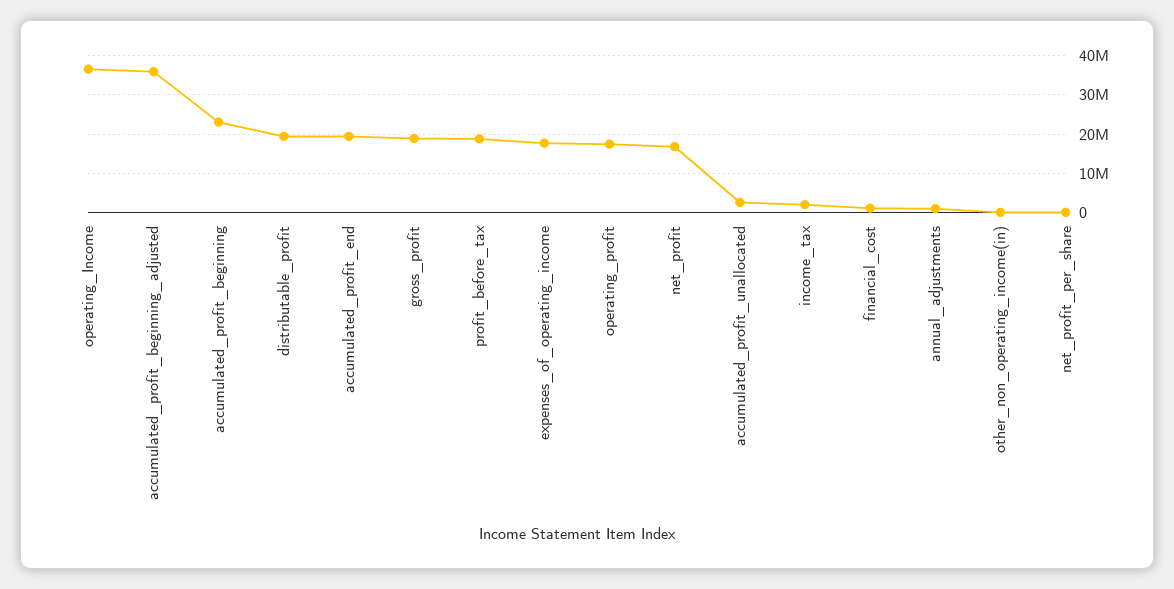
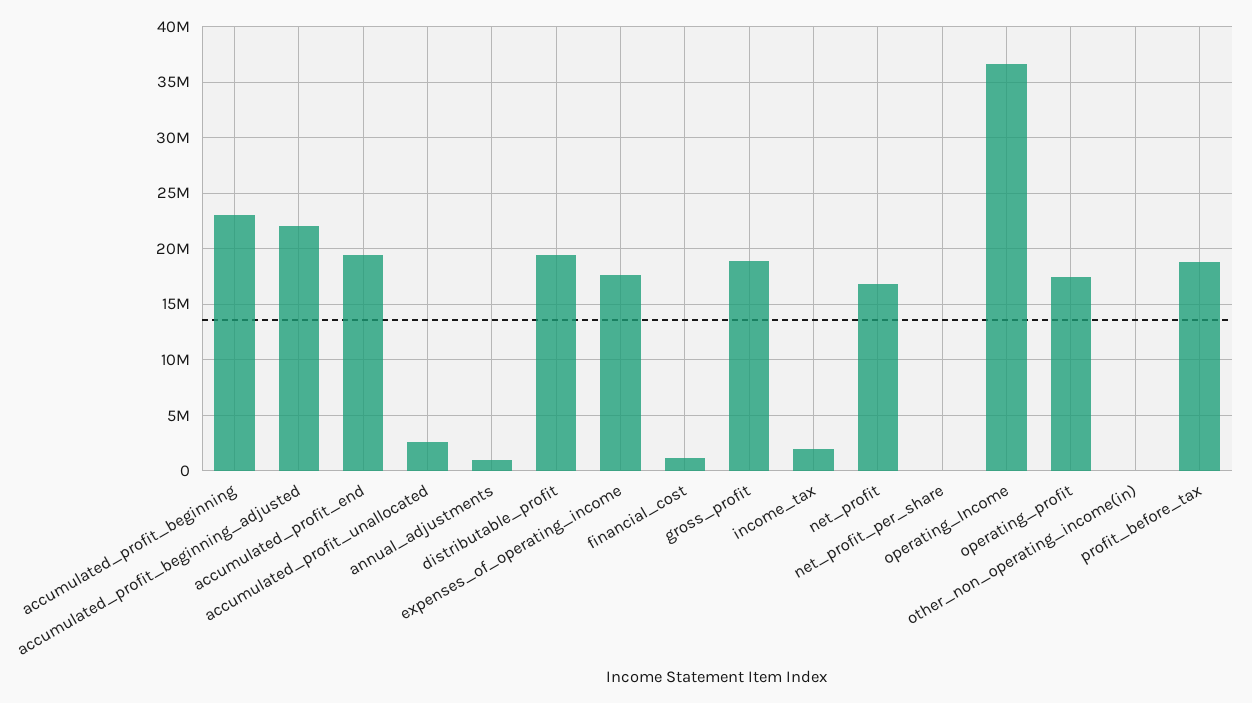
accumulated_profit_beginning_adjusted: 36000000 -> 22000000

